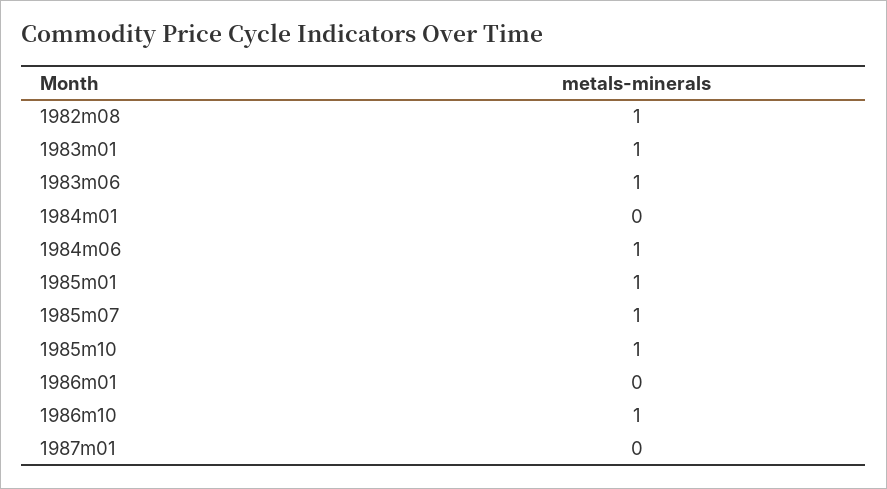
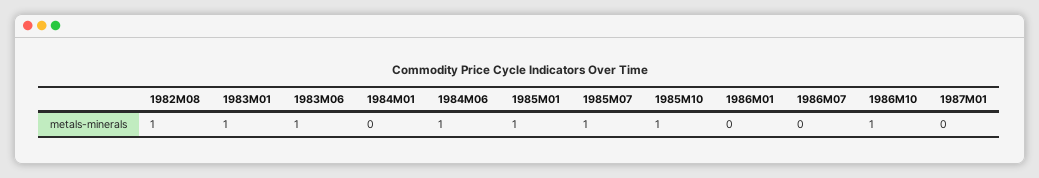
1986M07: none -> 0

